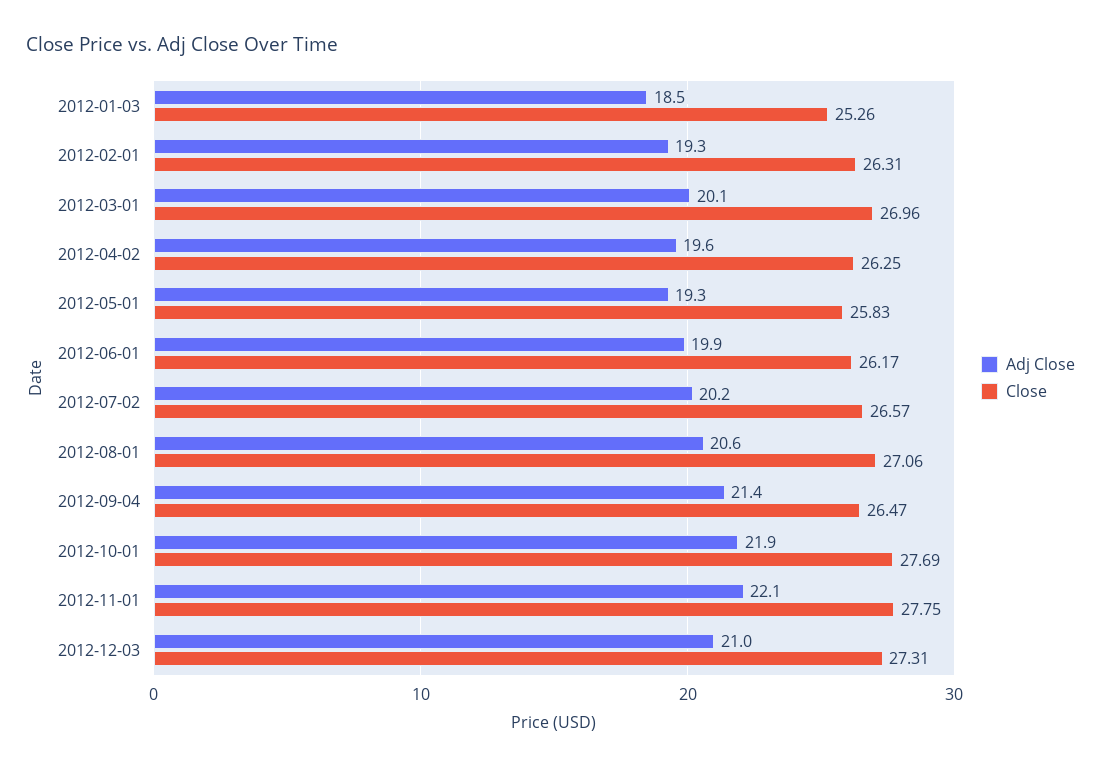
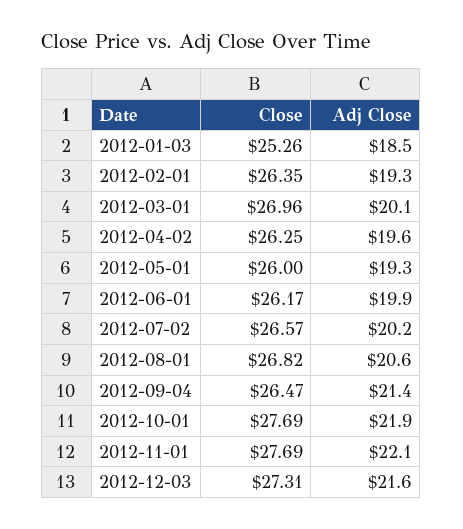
Close, 2012-02-01: 26.31 -> 26.35
Close, 2012-05-01: 25.83 -> 26
Close, 2012-08-01: 27.06 -> 26.82
Close, 2012-11-01: 27.75 -> 27.69
Adj Close, 2012-12-03: 21 -> 21.6

